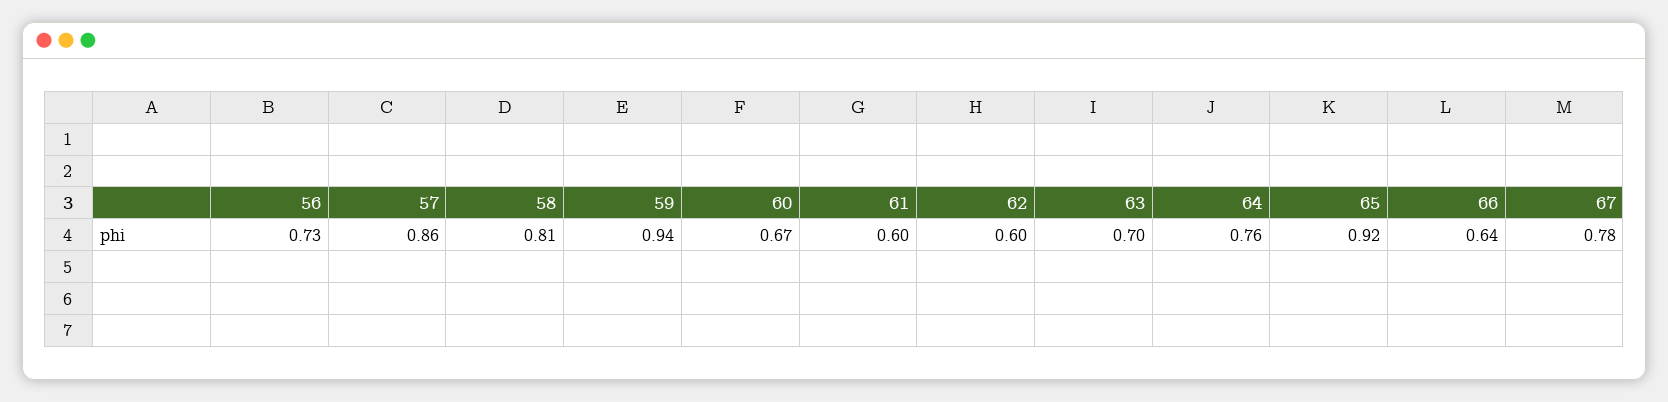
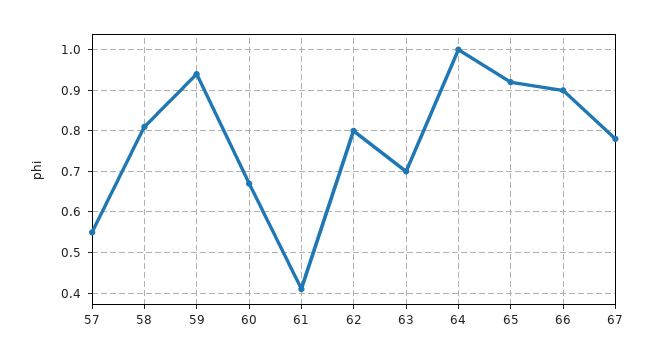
56: 0.73 -> none
57: 0.86 -> 0.55
61: 0.6 -> 0.4
62: 0.6 -> 0.8
64: 0.76 -> 1
66: 0.64 -> 0.9

